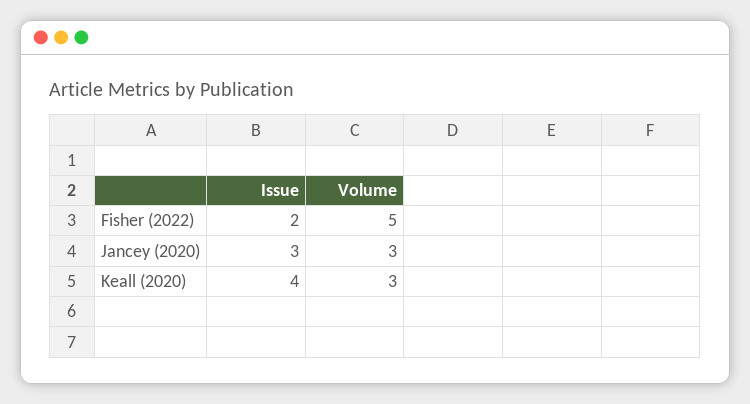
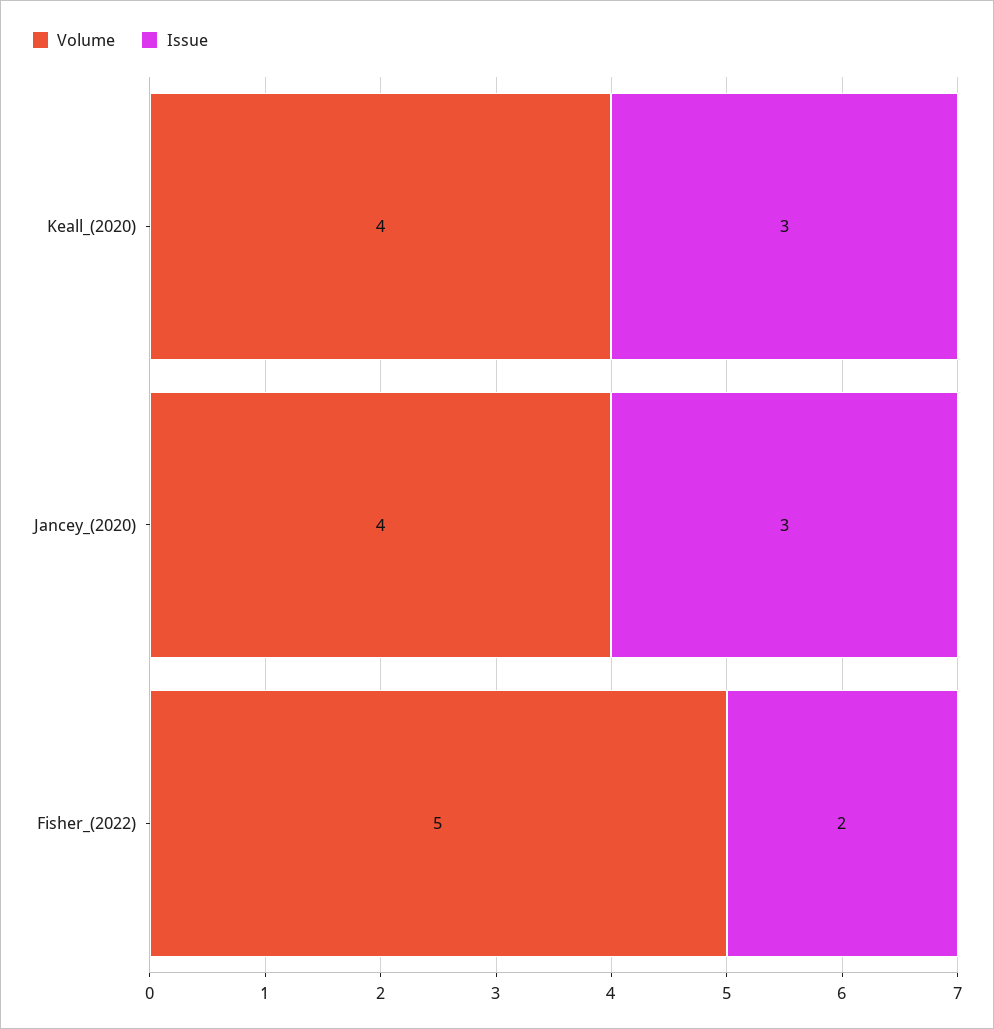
Volume, Jancey (2020): 3 -> 4
Issue, Keall (2020): 4 -> 3
Volume, Keall (2020): 3 -> 4

